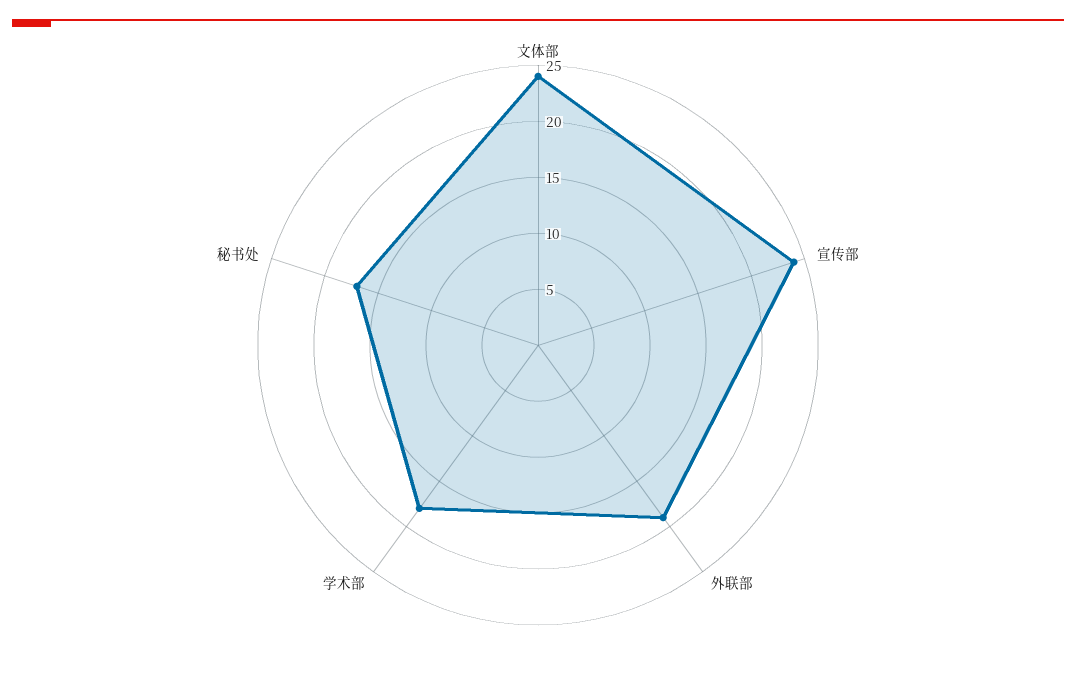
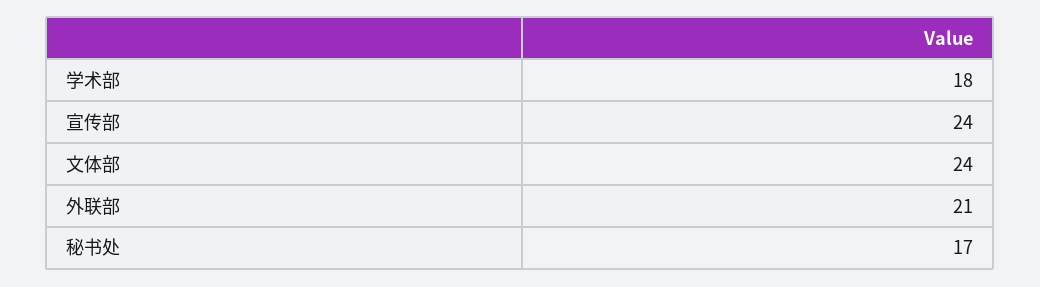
外联部: 19 -> 21

